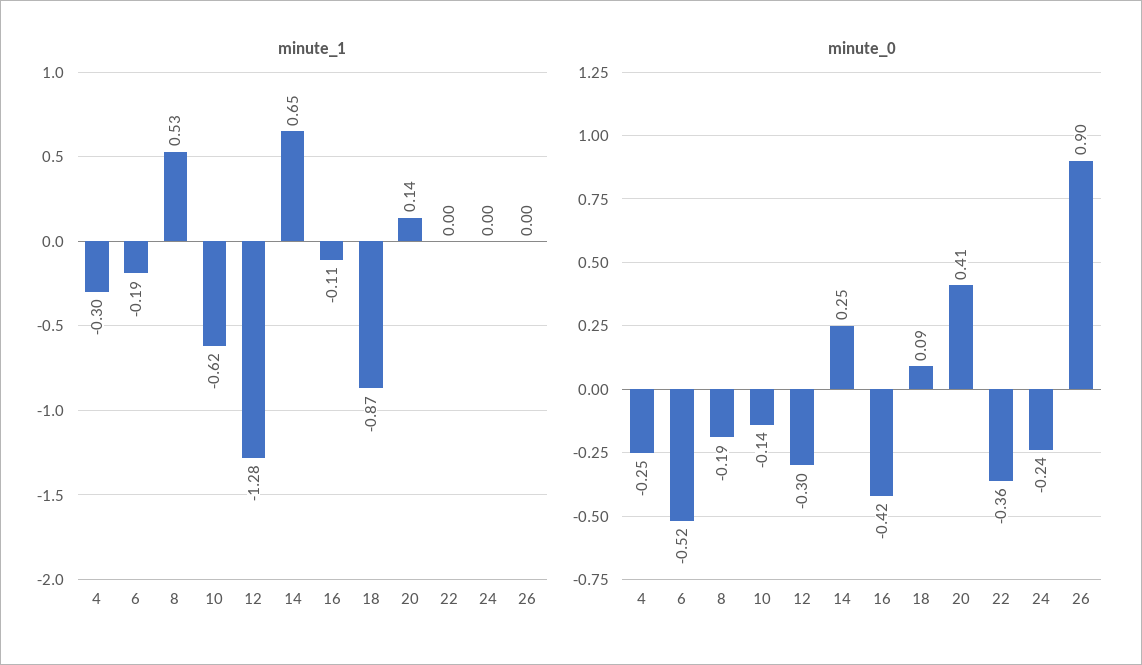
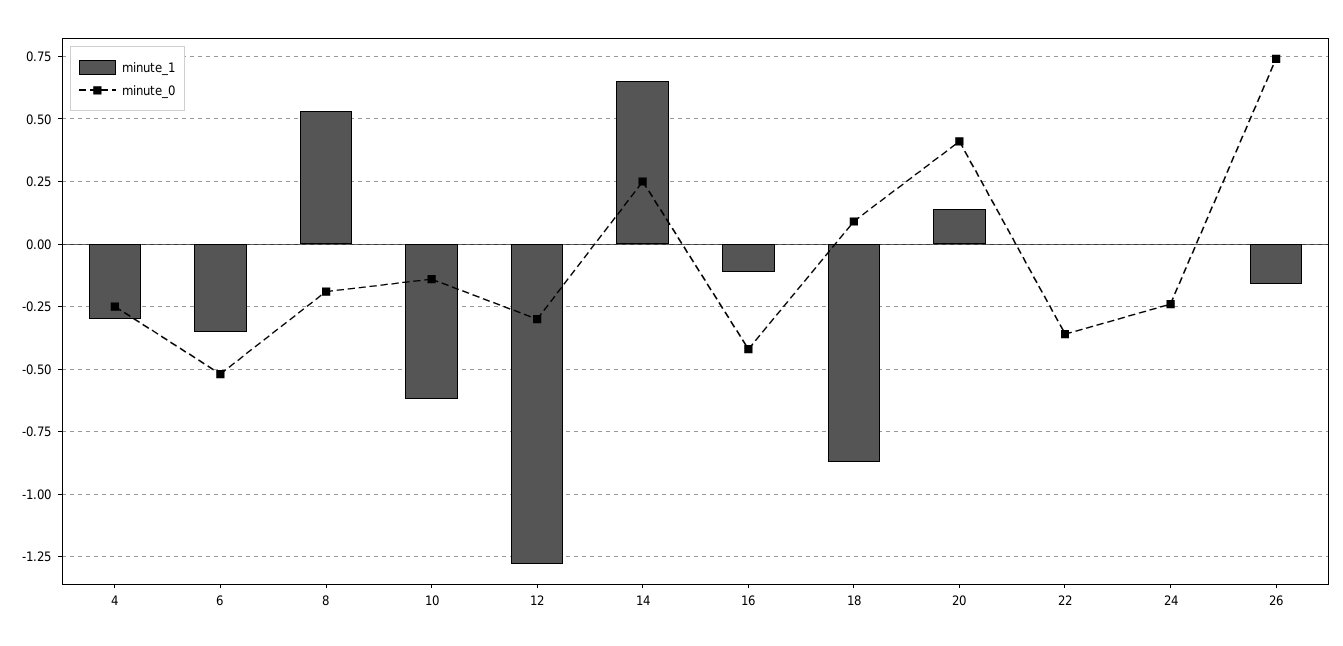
minute_1, 6: -0.19 -> -0.35
minute_1, 26: 0 -> -0.15
minute_0, 26: 0.9 -> 0.75

